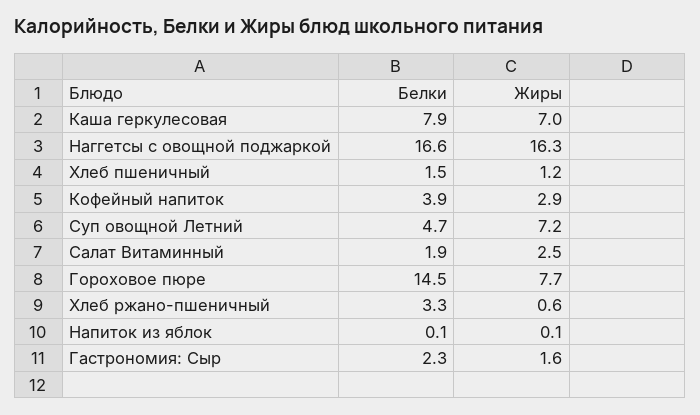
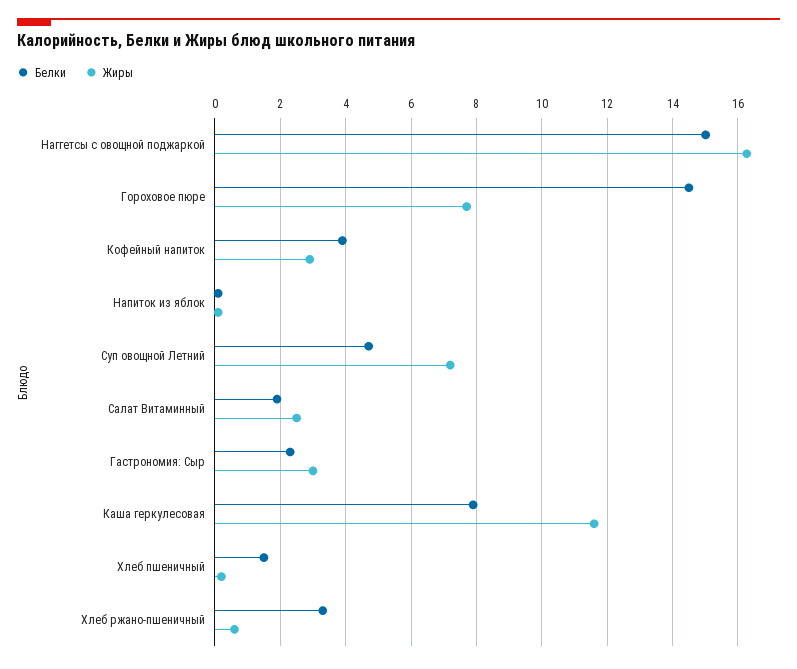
Жиры, Каша геркулесовая: 7 -> 11.6
Белки, Наггетсы с овощной поджаркой: 16.6 -> 15
Жиры, Хлеб пшеничный: 1.2 -> 0.2
Жиры, Гастрономия: Сыр: 1.6 -> 3

